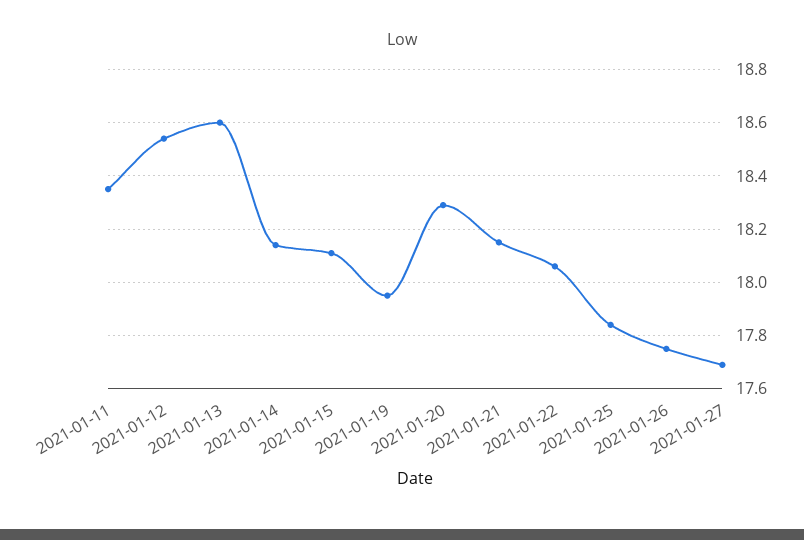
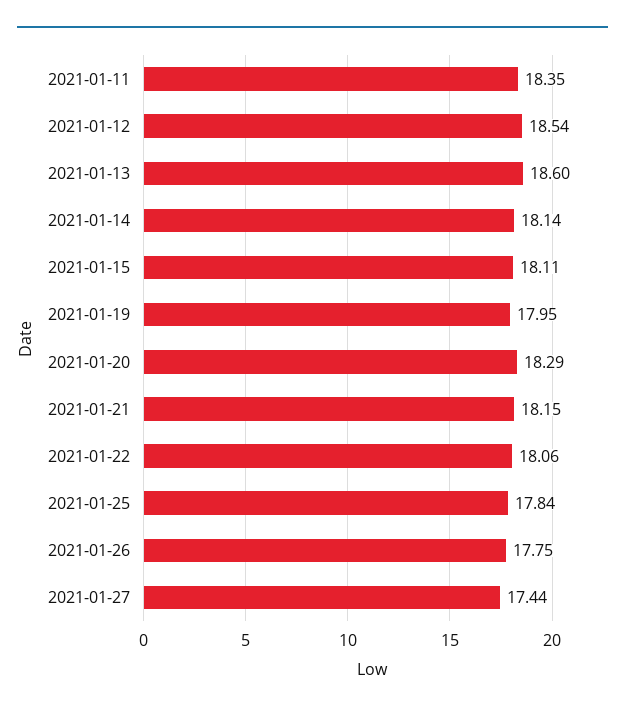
2021-01-27: 17.7 -> 17.44

